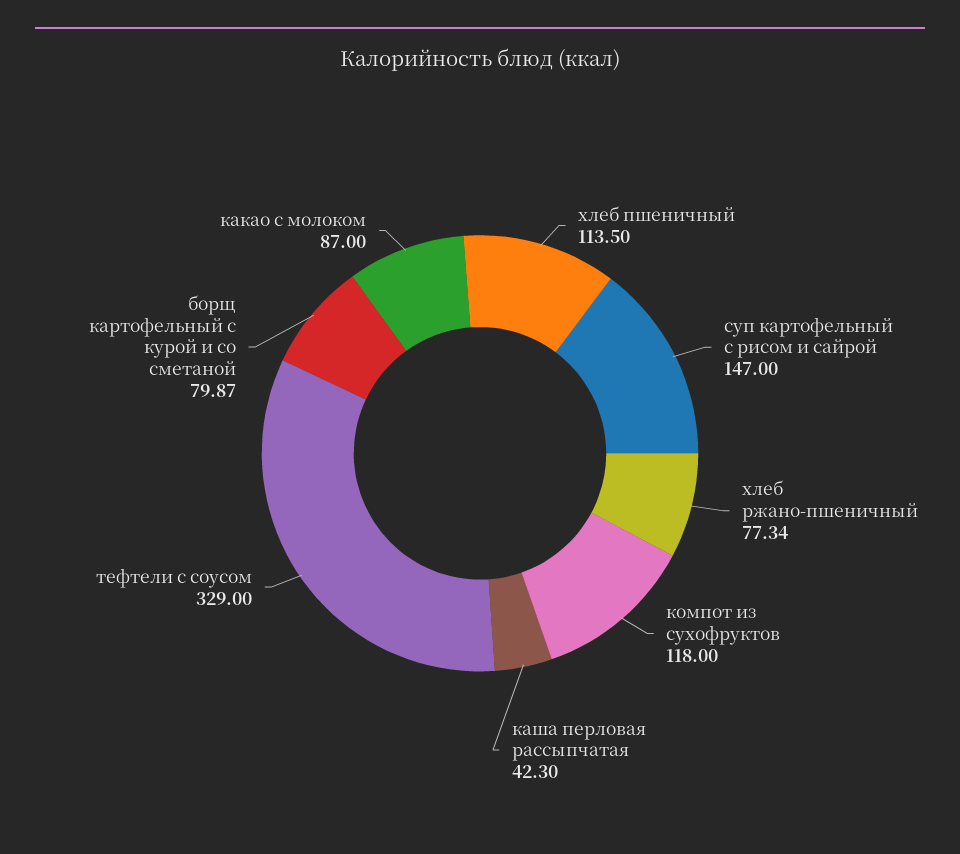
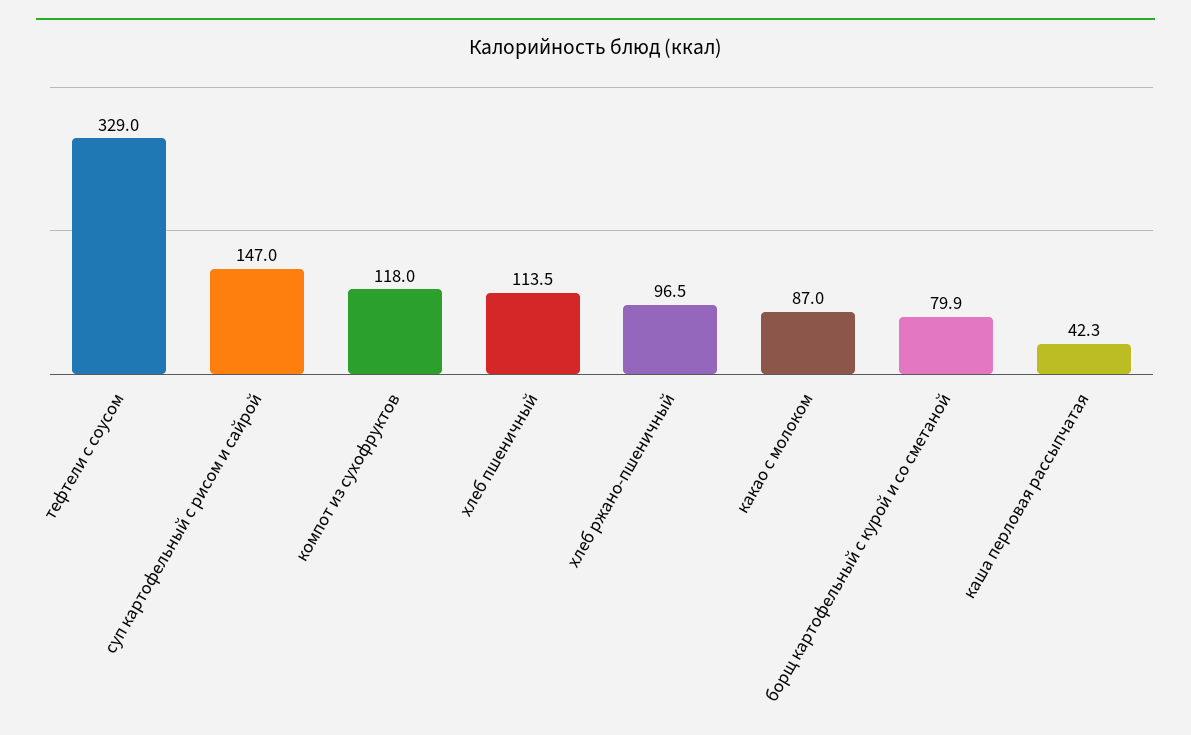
хлеб ржано-пшеничный: 77.34 -> 96.5

